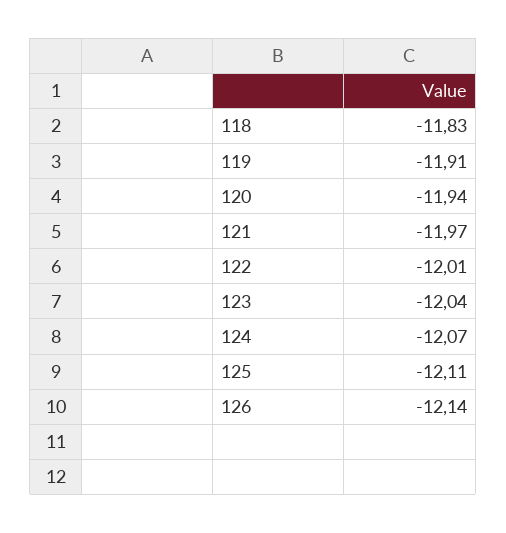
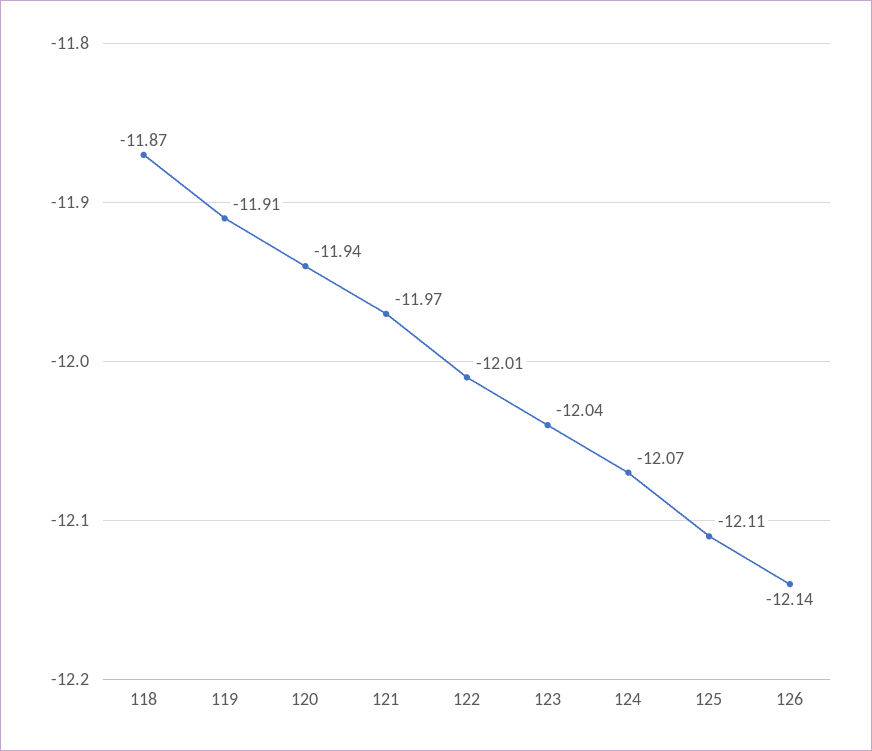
118: -11.83 -> -11.87

